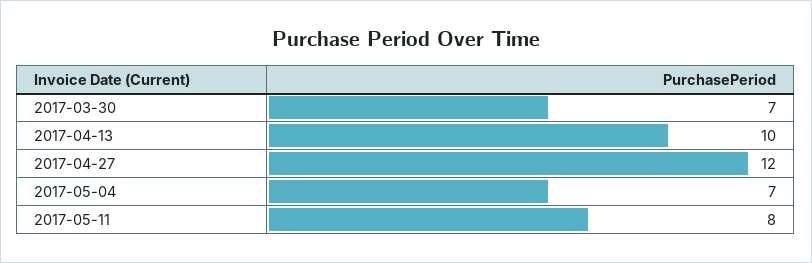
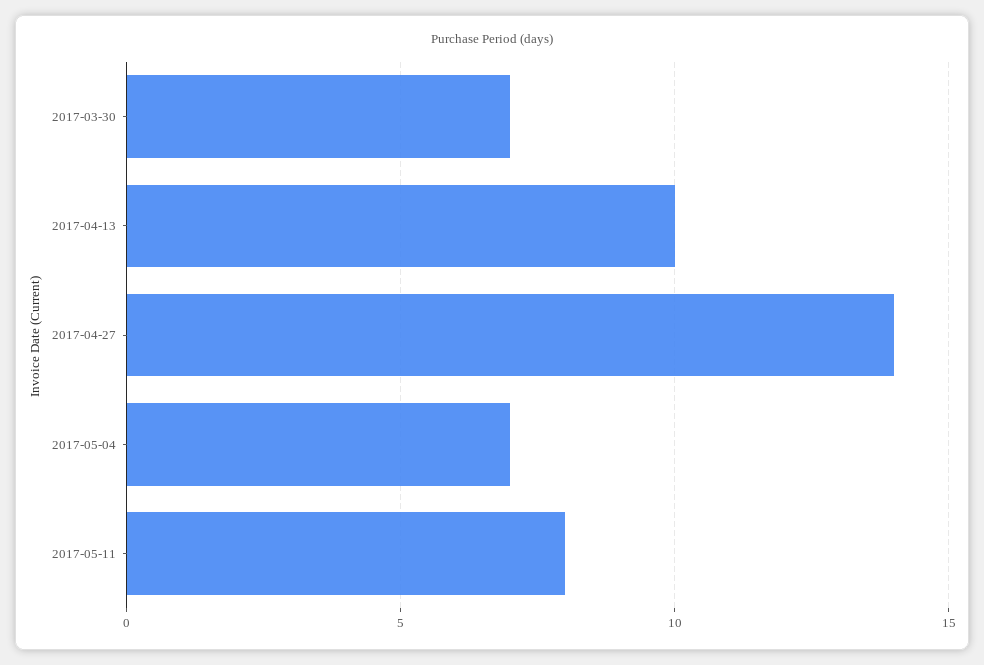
2017-04-27: 12 -> 14

